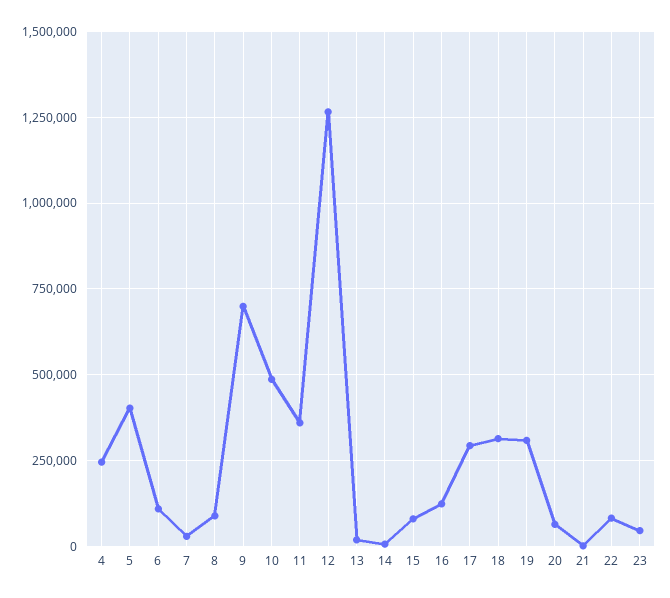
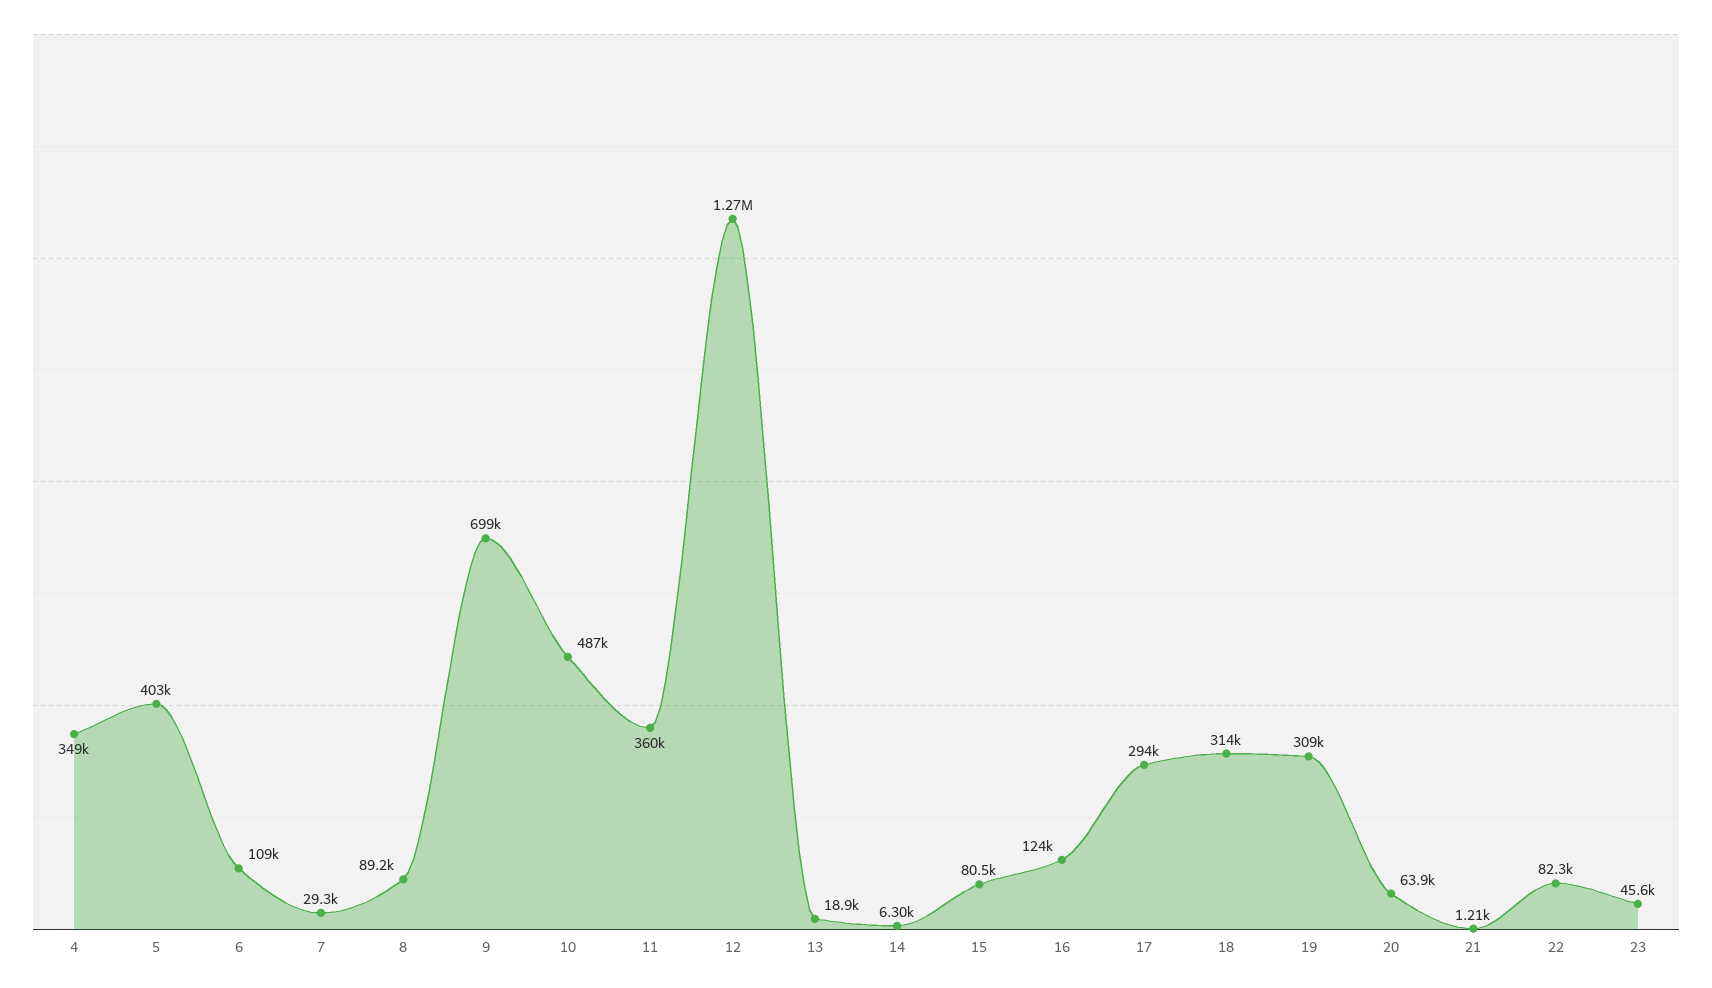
4: 250000 -> 349000

